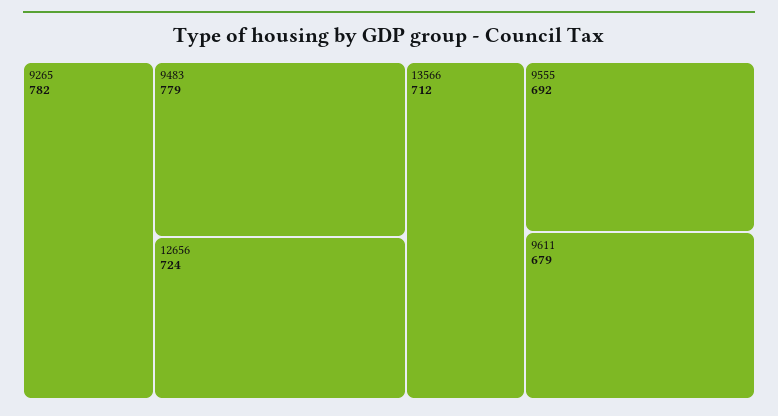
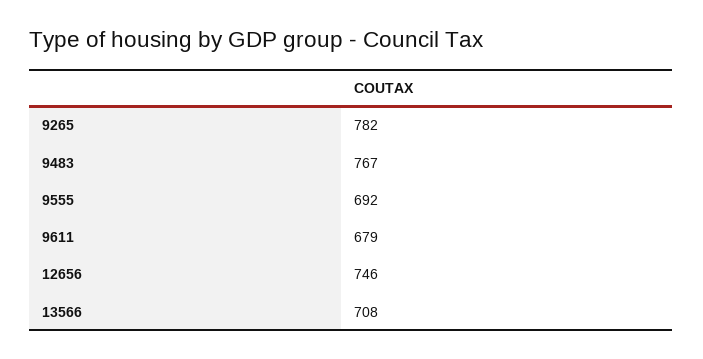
9483: 779 -> 767
12656: 724 -> 746
13566: 712 -> 708

